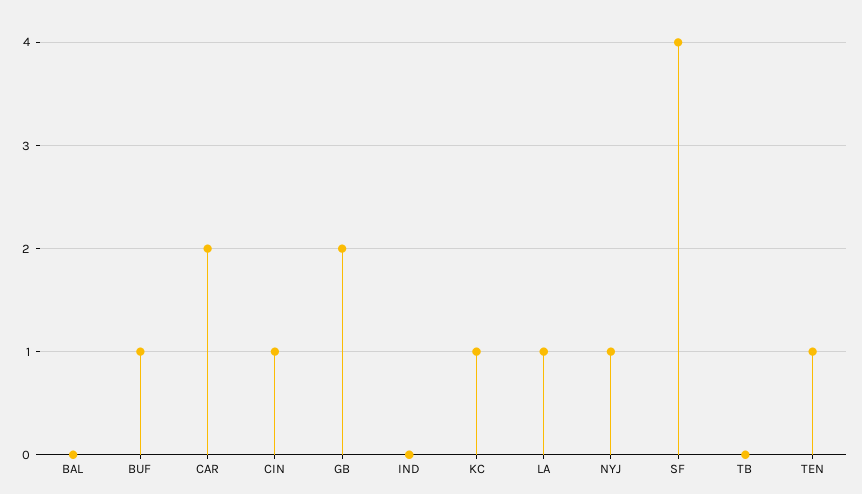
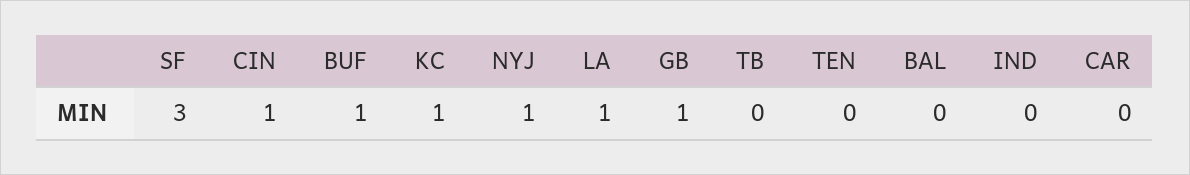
CAR: 2 -> 0
GB: 2 -> 1
SF: 4 -> 3
TEN: 1 -> 0

